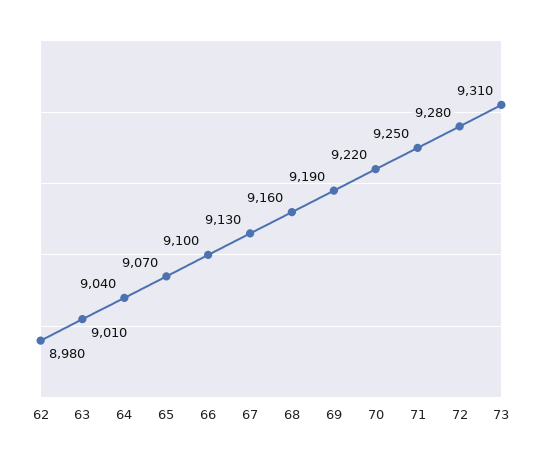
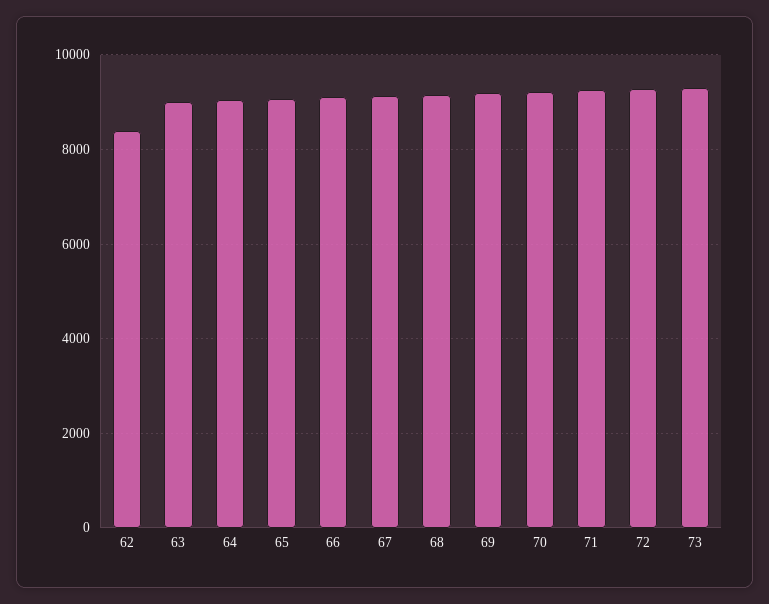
62: 8980 -> 8400

